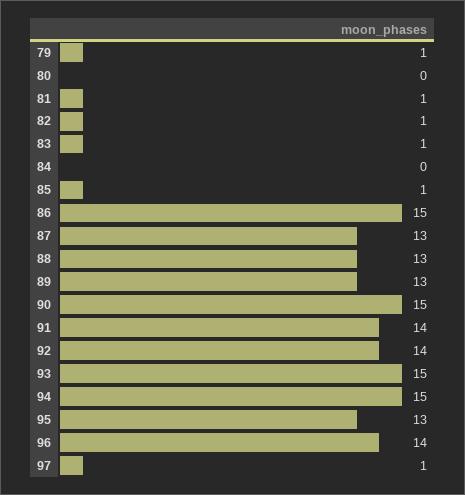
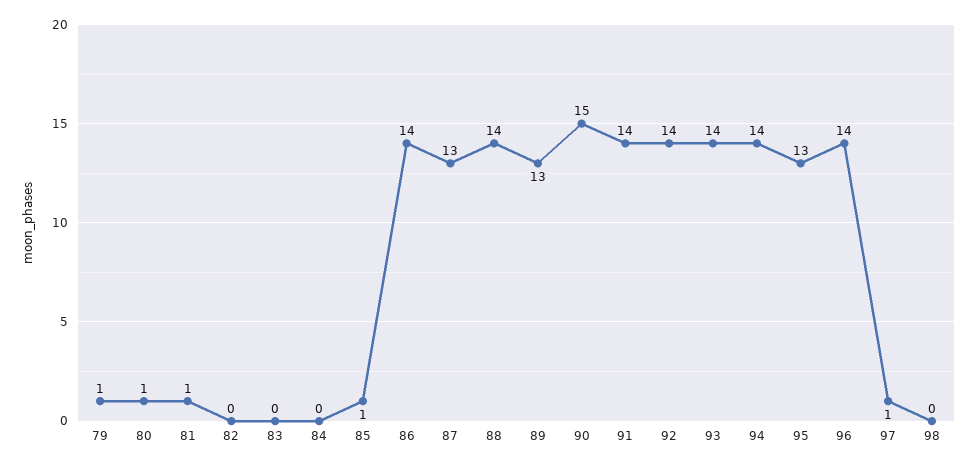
80: 0 -> 1
82: 1 -> 0
83: 1 -> 0
86: 15 -> 14
88: 13 -> 14
93: 15 -> 14
94: 15 -> 14
98: none -> 0

